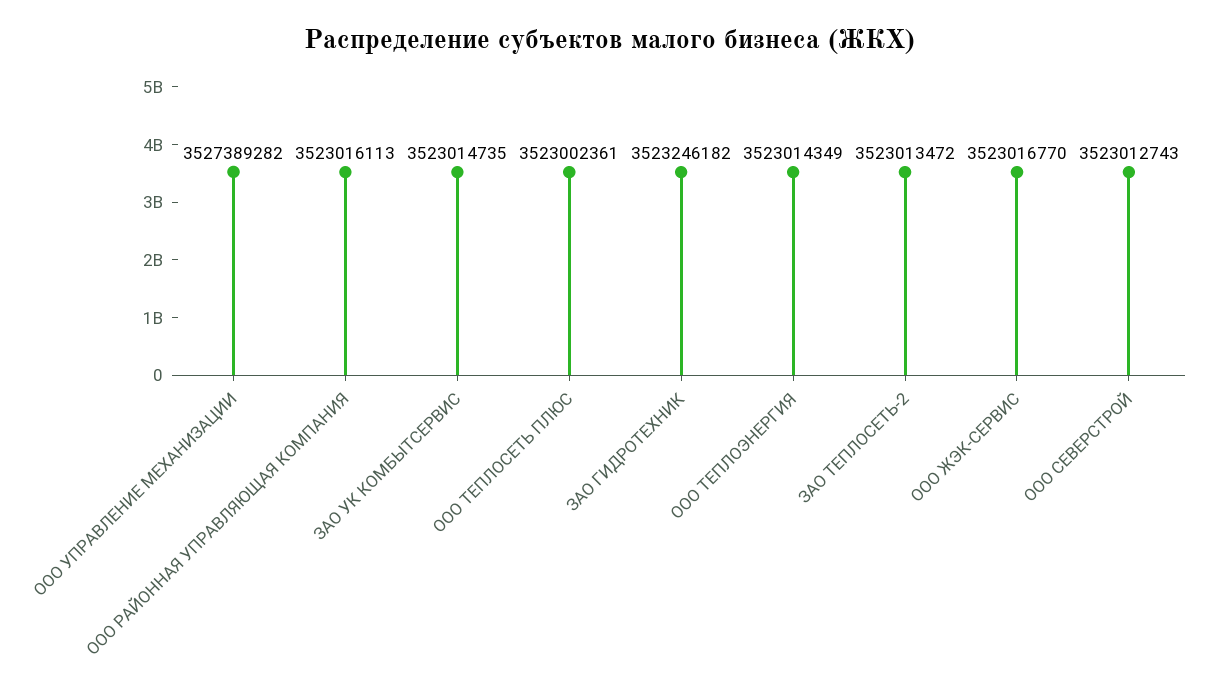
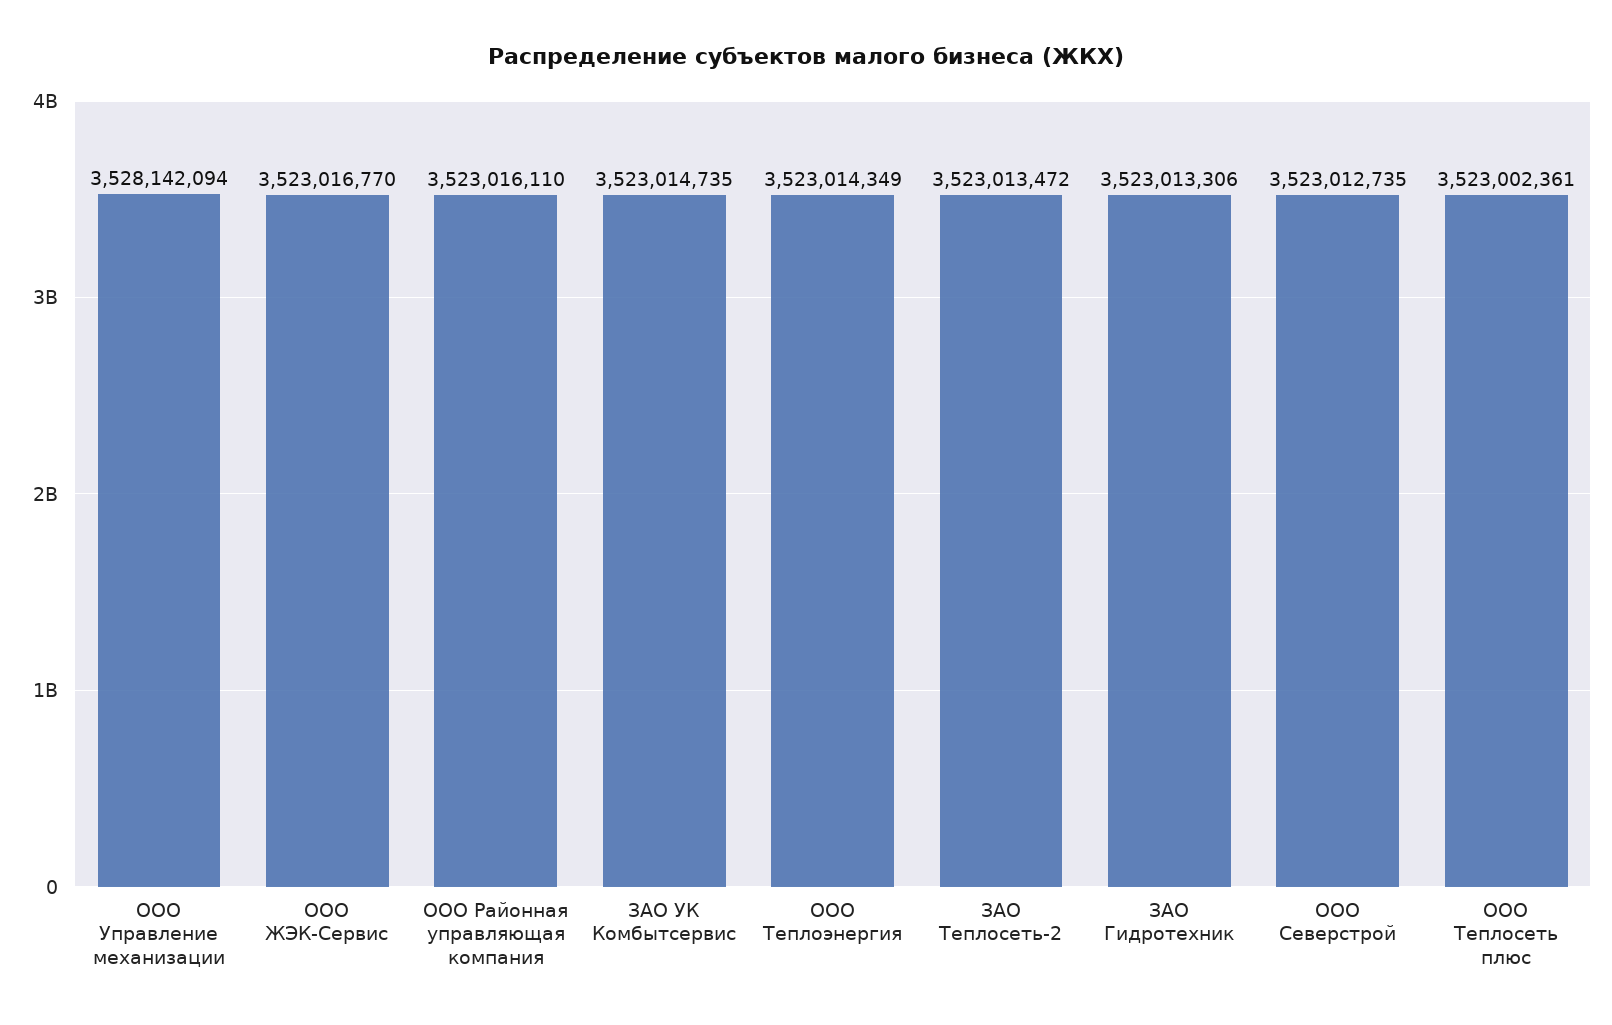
ООО УПРАВЛЕНИЕ МЕХАНИЗАЦИИ: 3527389282 -> 3528142094
ООО РАЙОННАЯ УПРАВЛЯЮЩАЯ КОМПАНИЯ: 3523016113 -> 3523016110
ЗАО ГИДРОТЕХНИК: 3523246182 -> 3523013306
ООО СЕВЕРСТРОЙ: 3523012743 -> 3523012735

